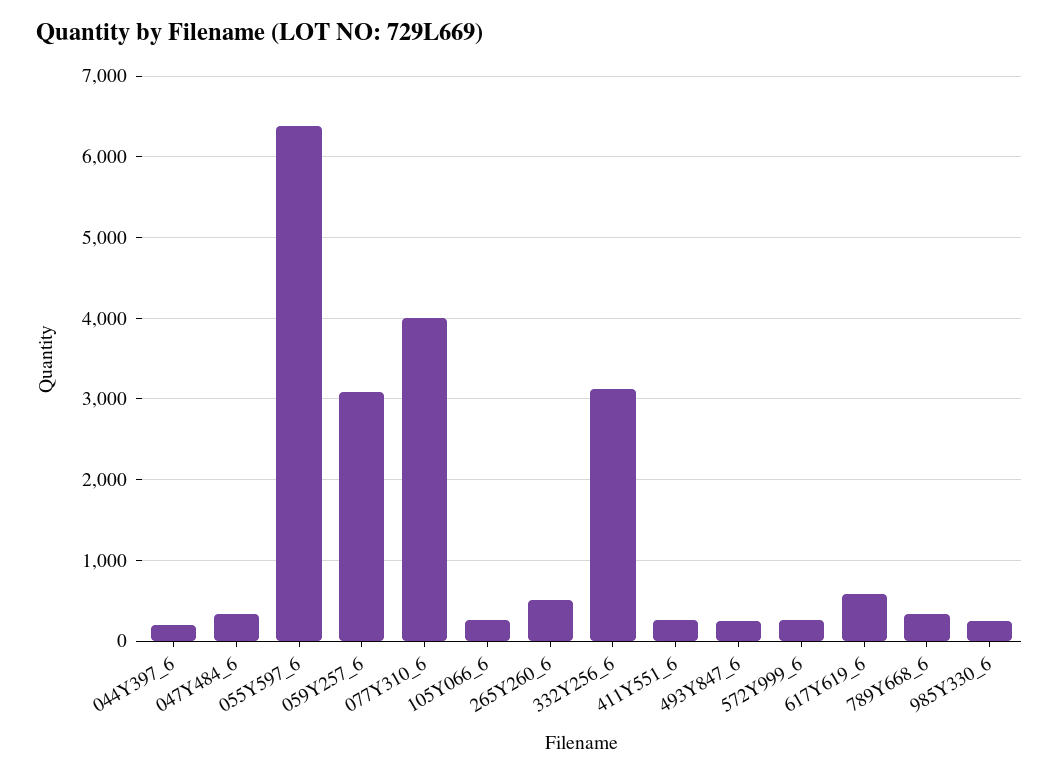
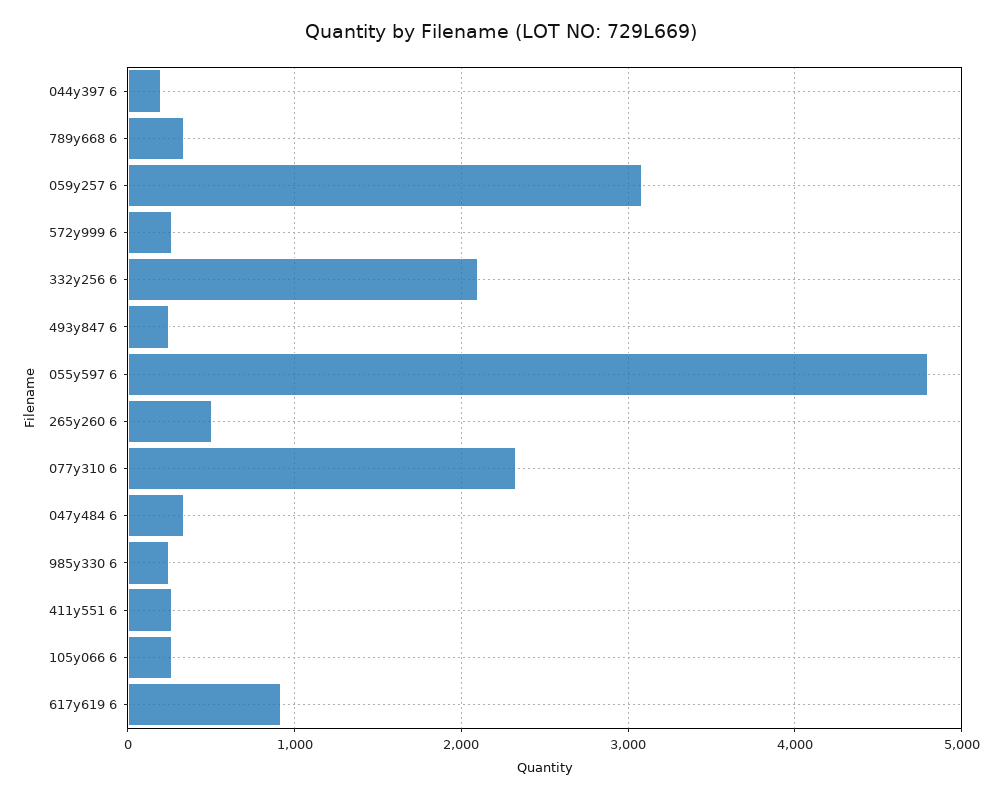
055Y597_6: 6400 -> 4800
077Y310_6: 4000 -> 2300
332Y256_6: 3100 -> 2100
617Y619_6: 600 -> 900

